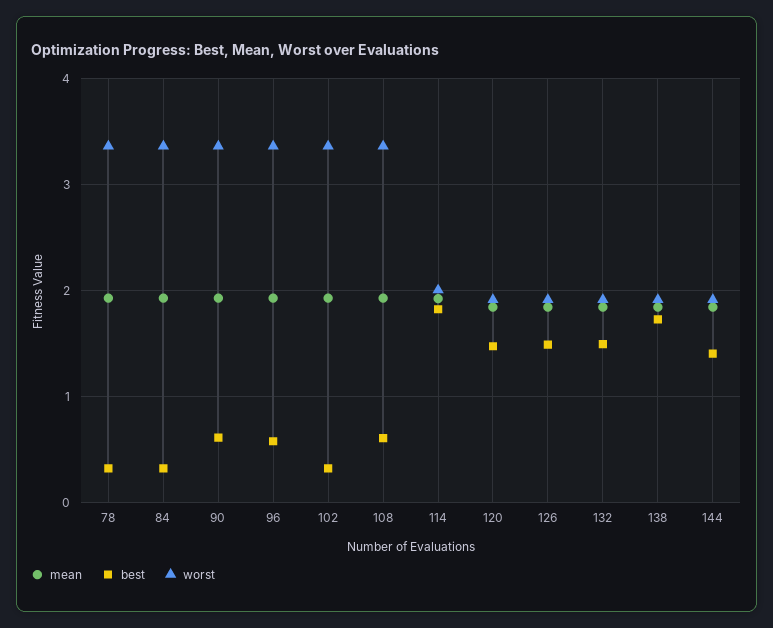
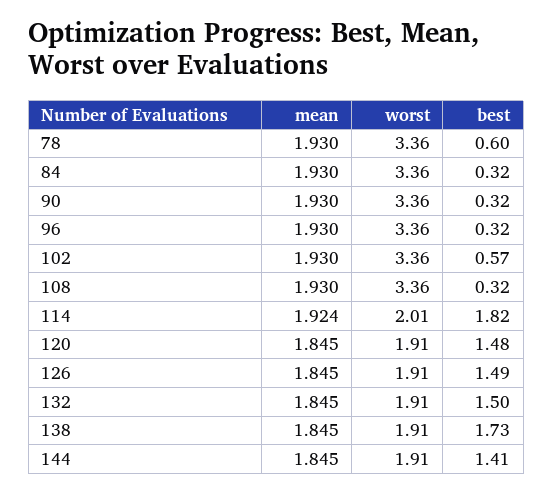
best, 78: 0.3 -> 0.6
best, 90: 0.6 -> 0.32
best, 96: 0.6 -> 0.32
best, 102: 0.3 -> 0.57
best, 108: 0.6 -> 0.32

